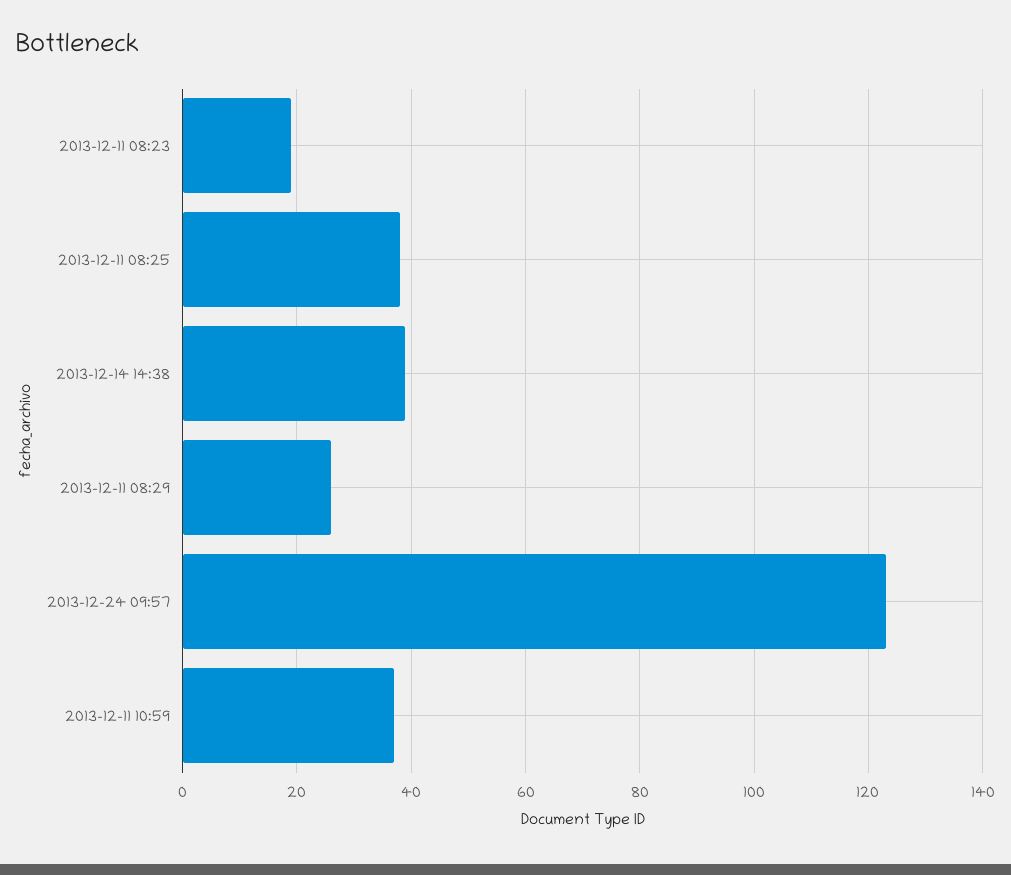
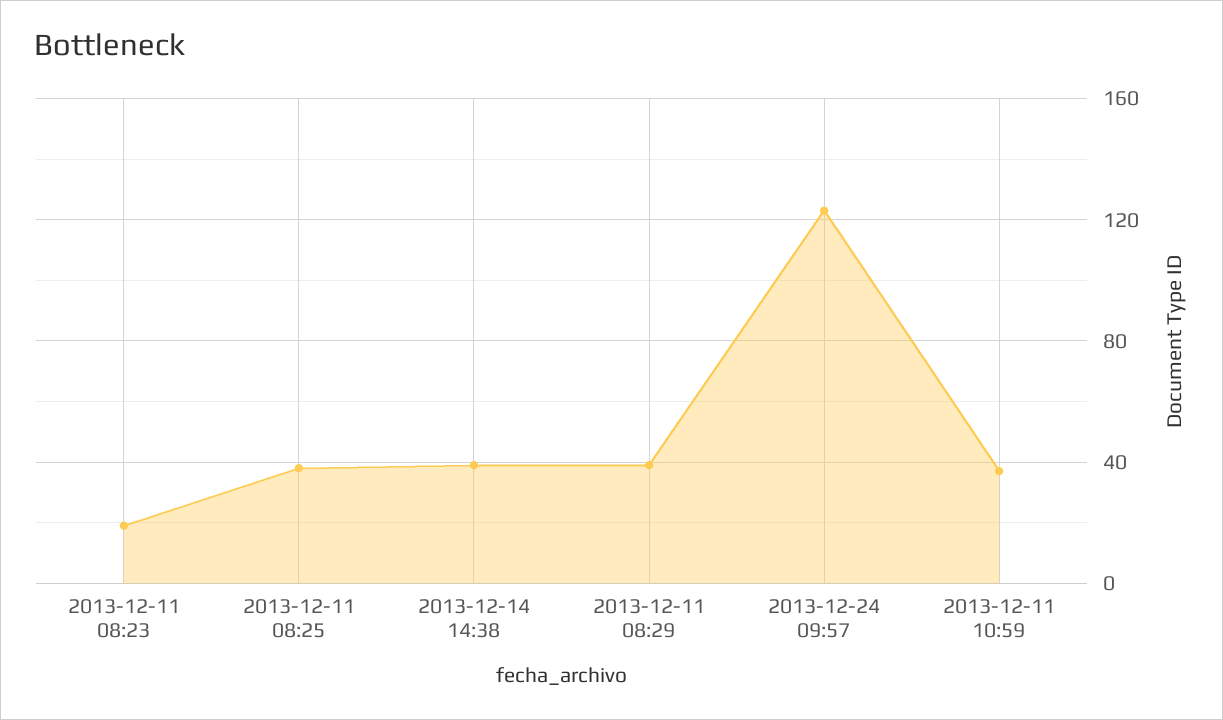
2013-12-11 08:29: 25 -> 40

